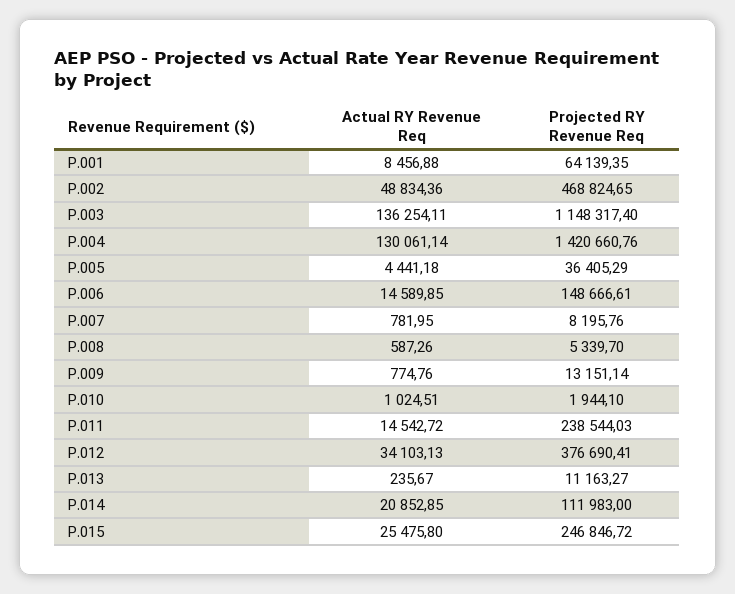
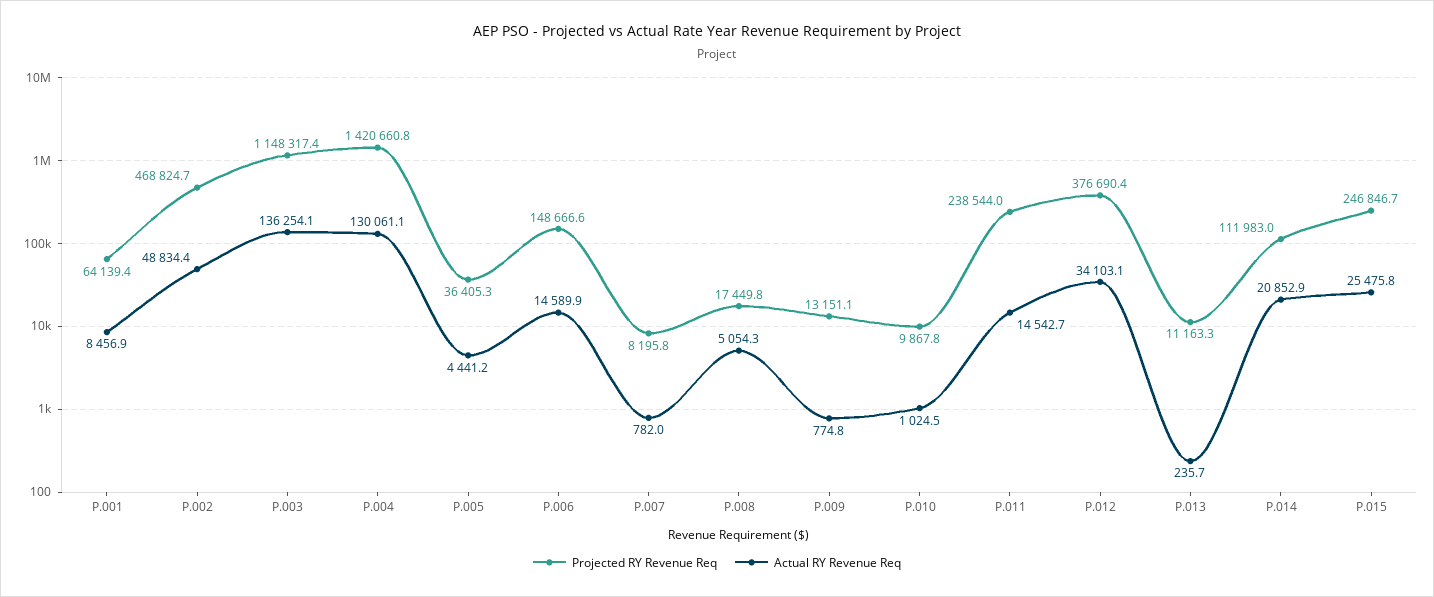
Actual RY Revenue Req, P.008: 587.26 -> 5054.3
Projected RY Revenue Req, P.008: 5339.7 -> 17449.8
Projected RY Revenue Req, P.010: 1944.1 -> 9867.8

